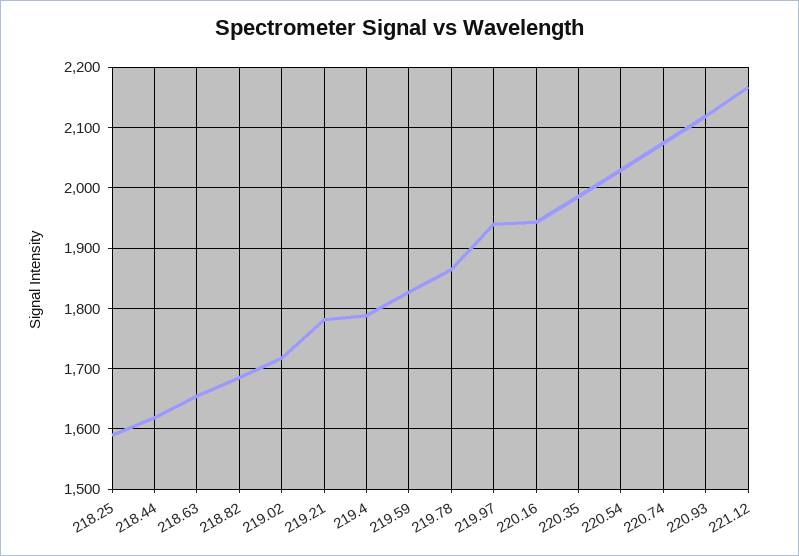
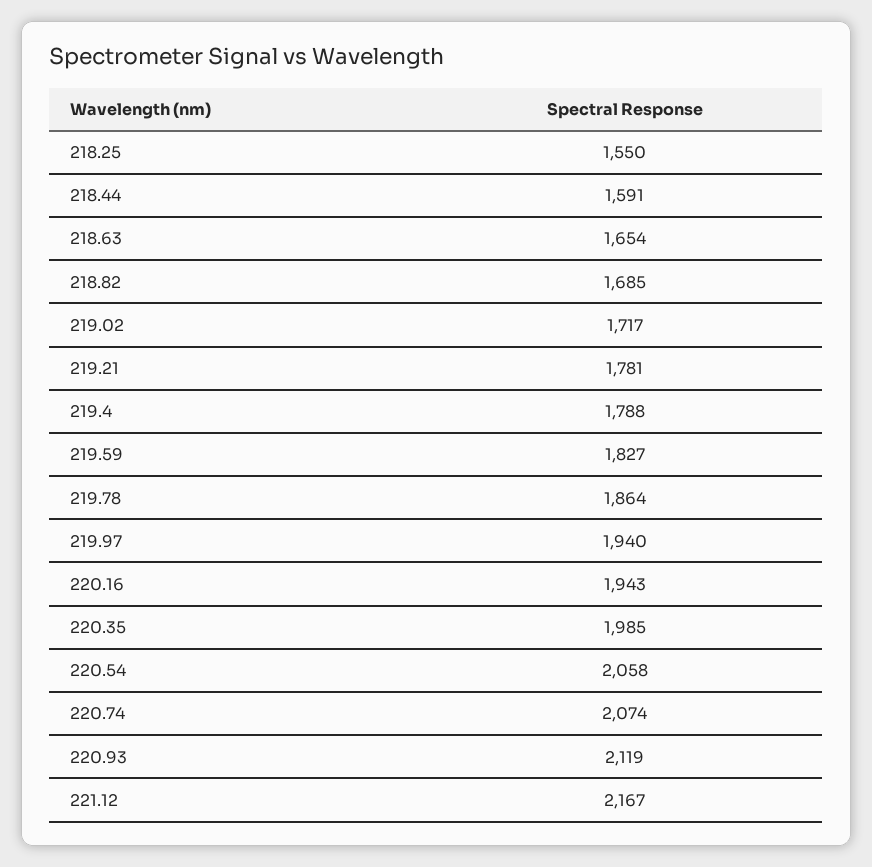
218.25: 1590 -> 1550
218.44: 1620 -> 1591
220.54: 2030 -> 2058

